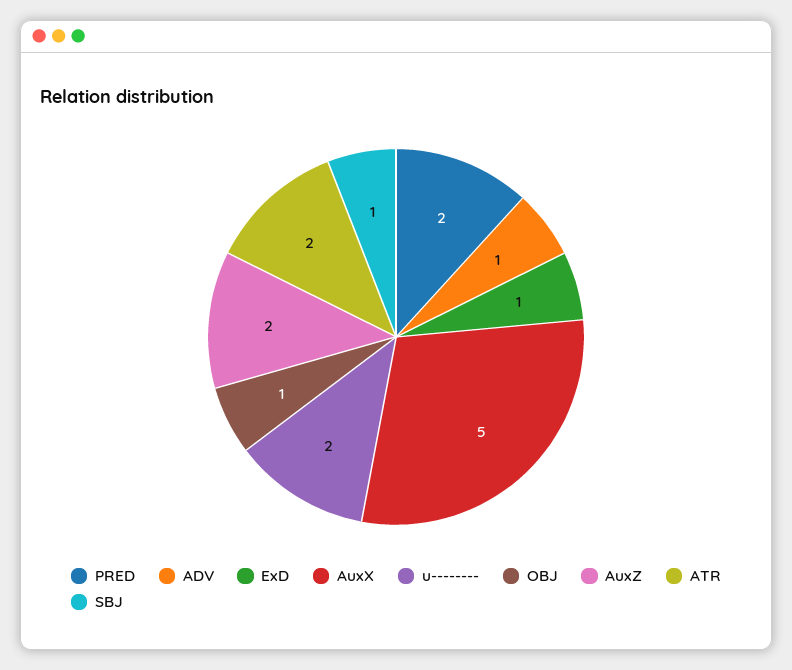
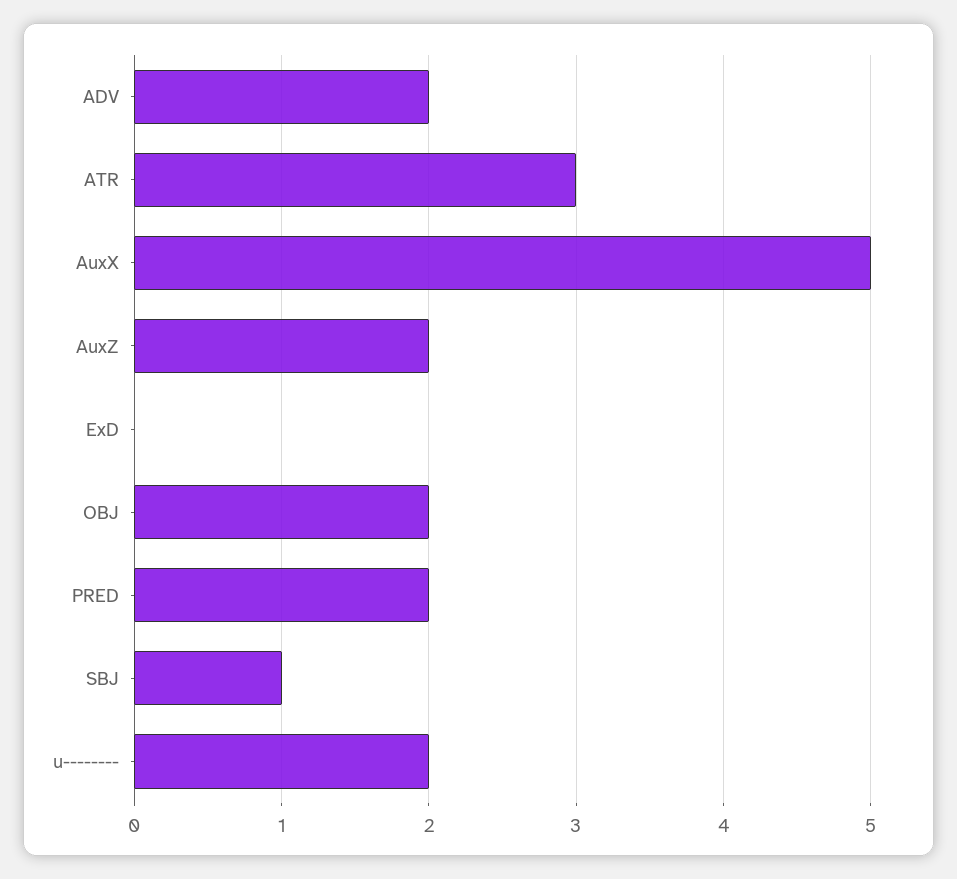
ADV: 1 -> 2
ExD: 1 -> 0
OBJ: 1 -> 2
ATR: 2 -> 3

